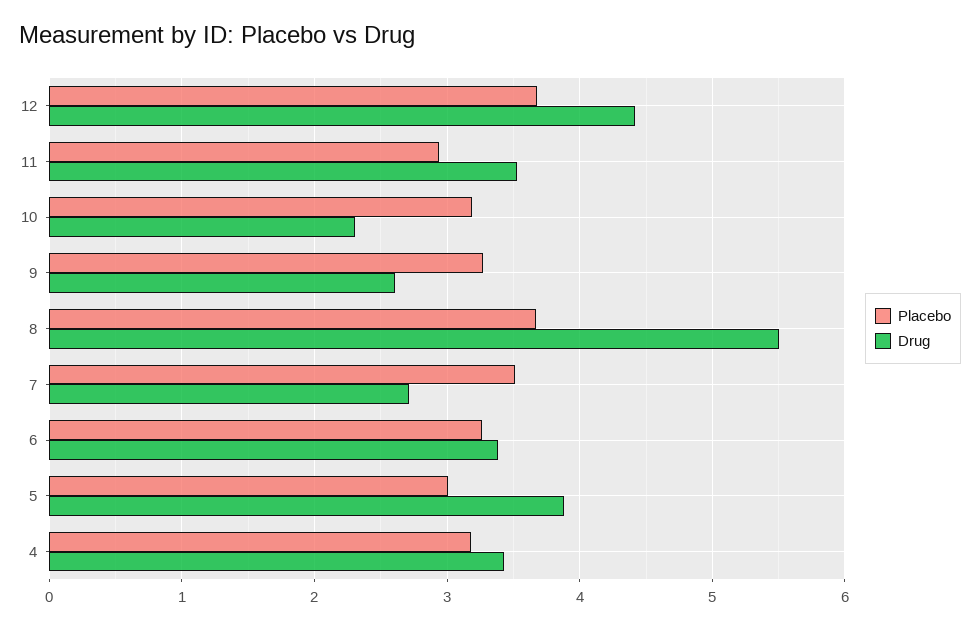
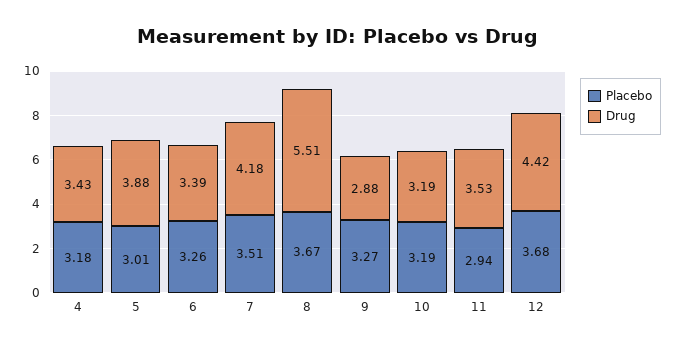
Drug, 10: 2.3 -> 3.19
Drug, 9: 2.6 -> 2.88
Drug, 7: 2.7 -> 4.18

